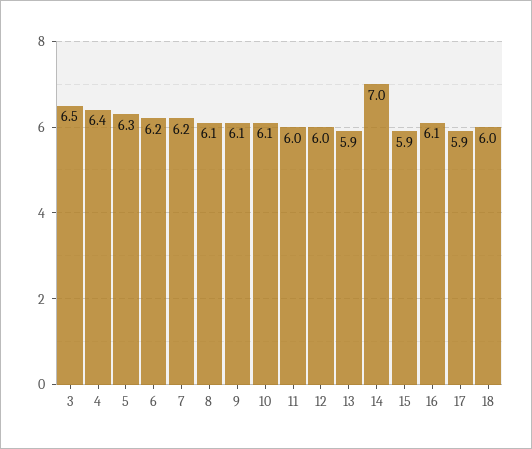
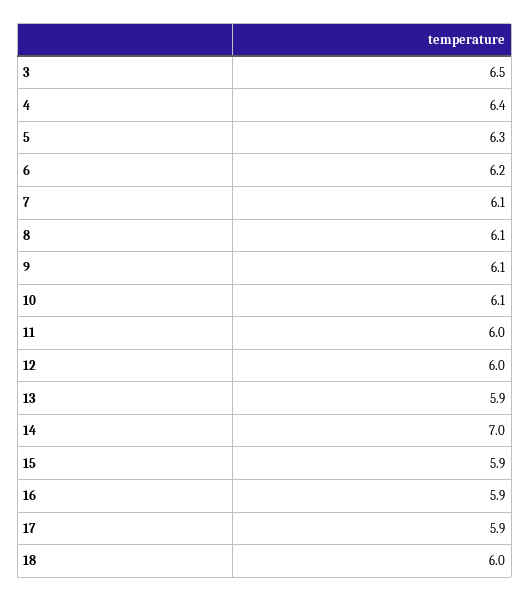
7: 6.2 -> 6.1
16: 6.1 -> 5.9

